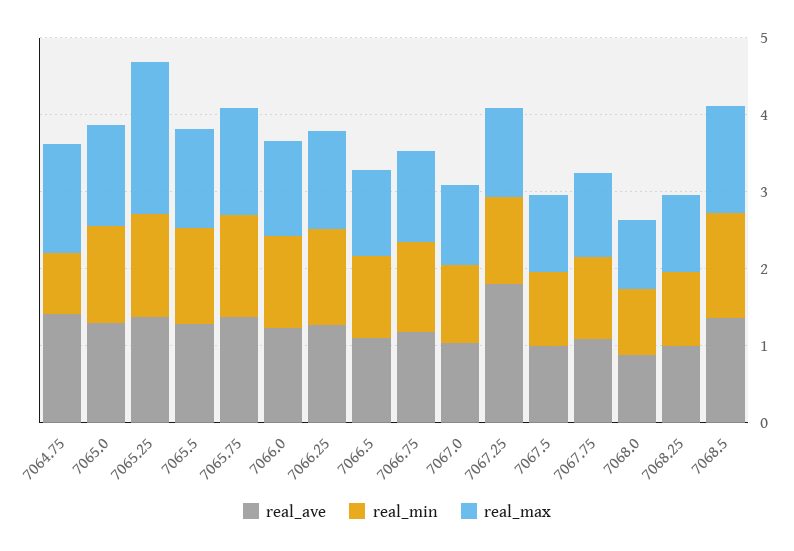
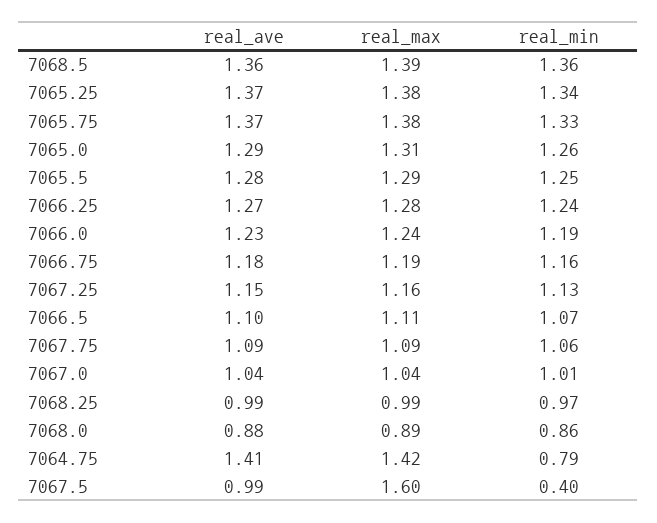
real_max, 7065.25: 2 -> 1.38
real_ave, 7067.25: 1.8 -> 1.15
real_min, 7067.5: 1 -> 0.4
real_max, 7067.5: 1 -> 1.6

